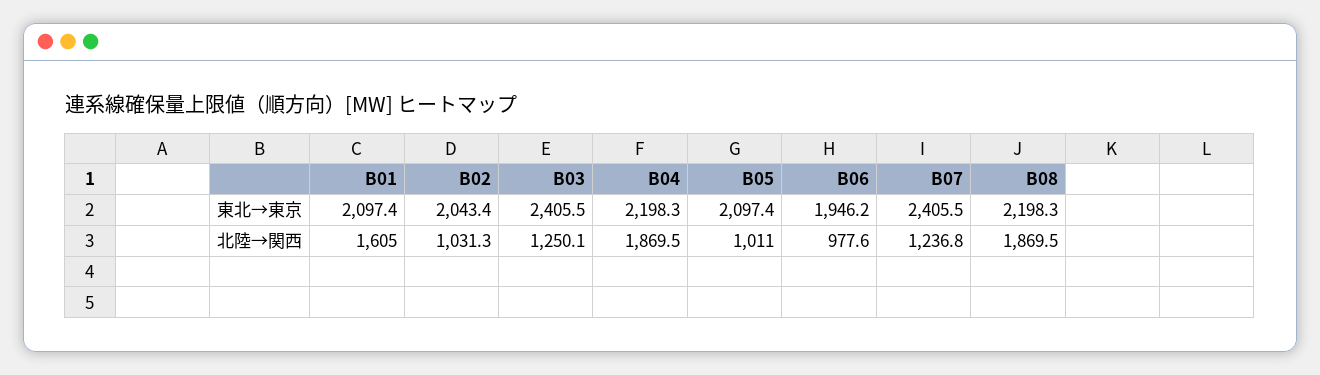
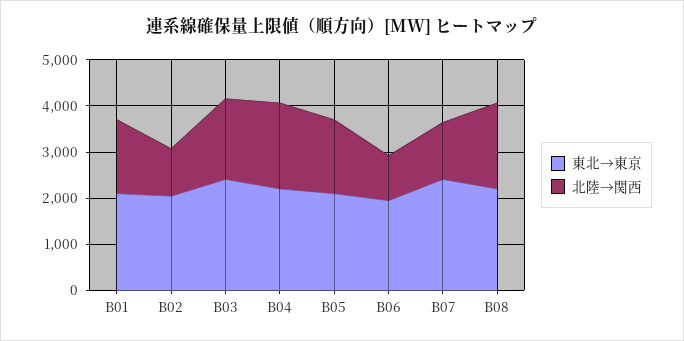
北陸→関西, B03: 1250.1 -> 1800
北陸→関西, B05: 1011 -> 1600

